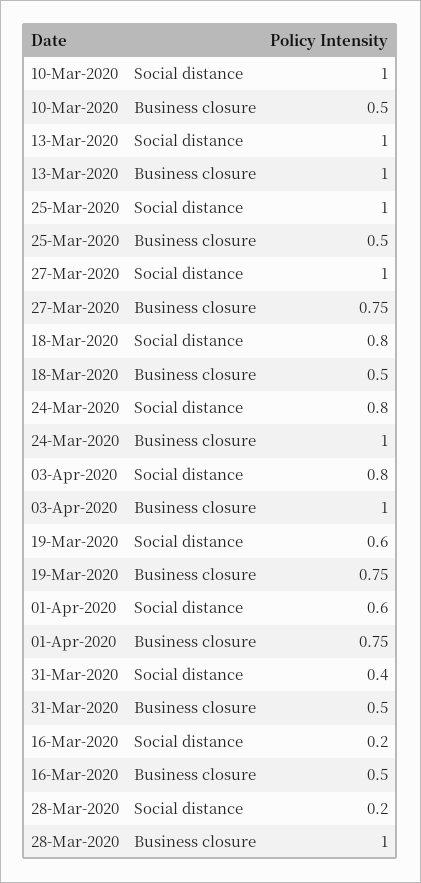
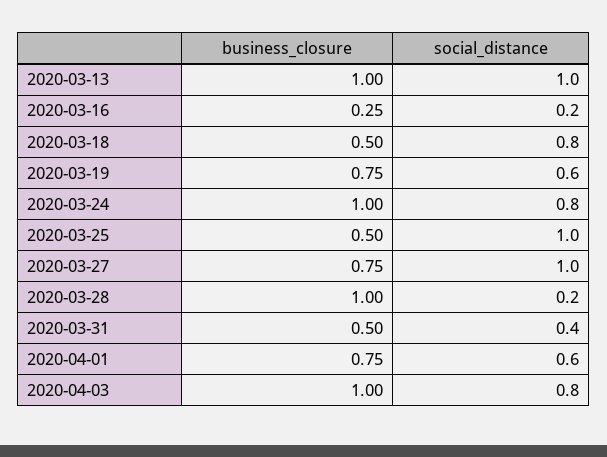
10-Mar-2020, Social distance: 1 -> none
10-Mar-2020, Business closure: 0.5 -> none
16-Mar-2020, Business closure: 0.5 -> 0.25

